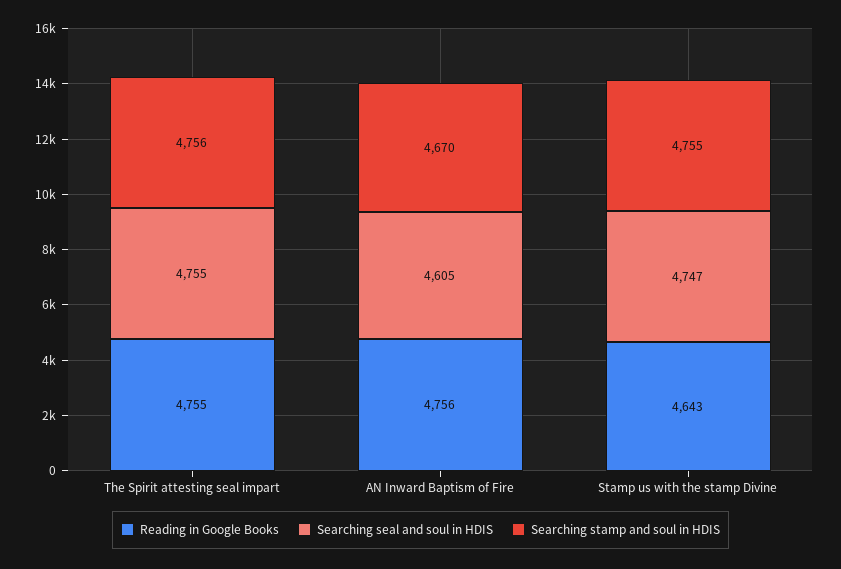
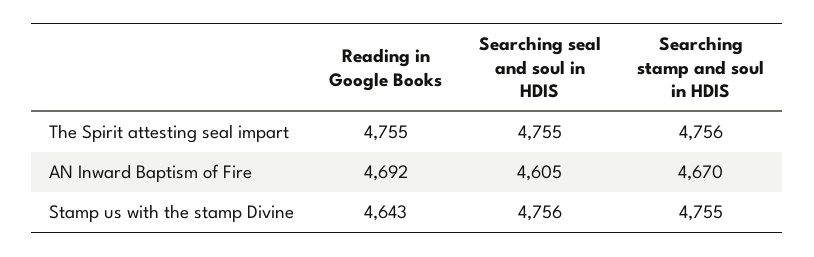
Reading in Google Books, AN Inward Baptism of Fire: 4756 -> 4692
Searching seal and soul in HDIS, Stamp us with the stamp Divine: 4747 -> 4756

